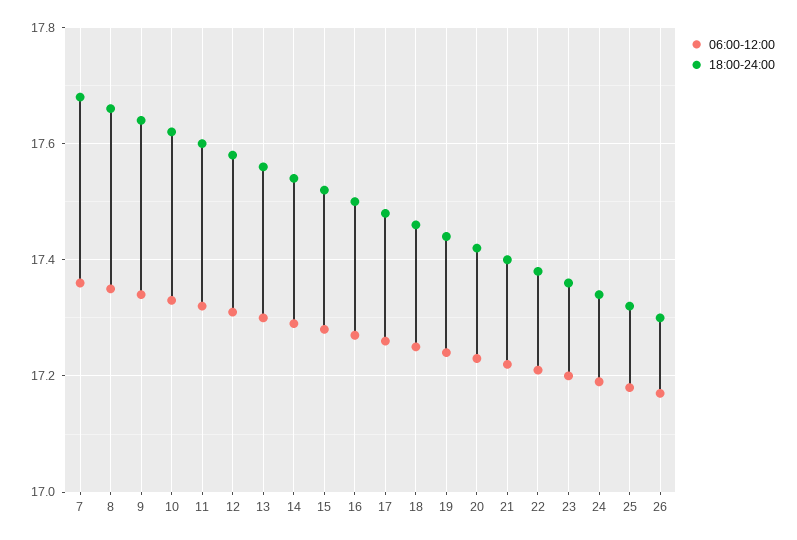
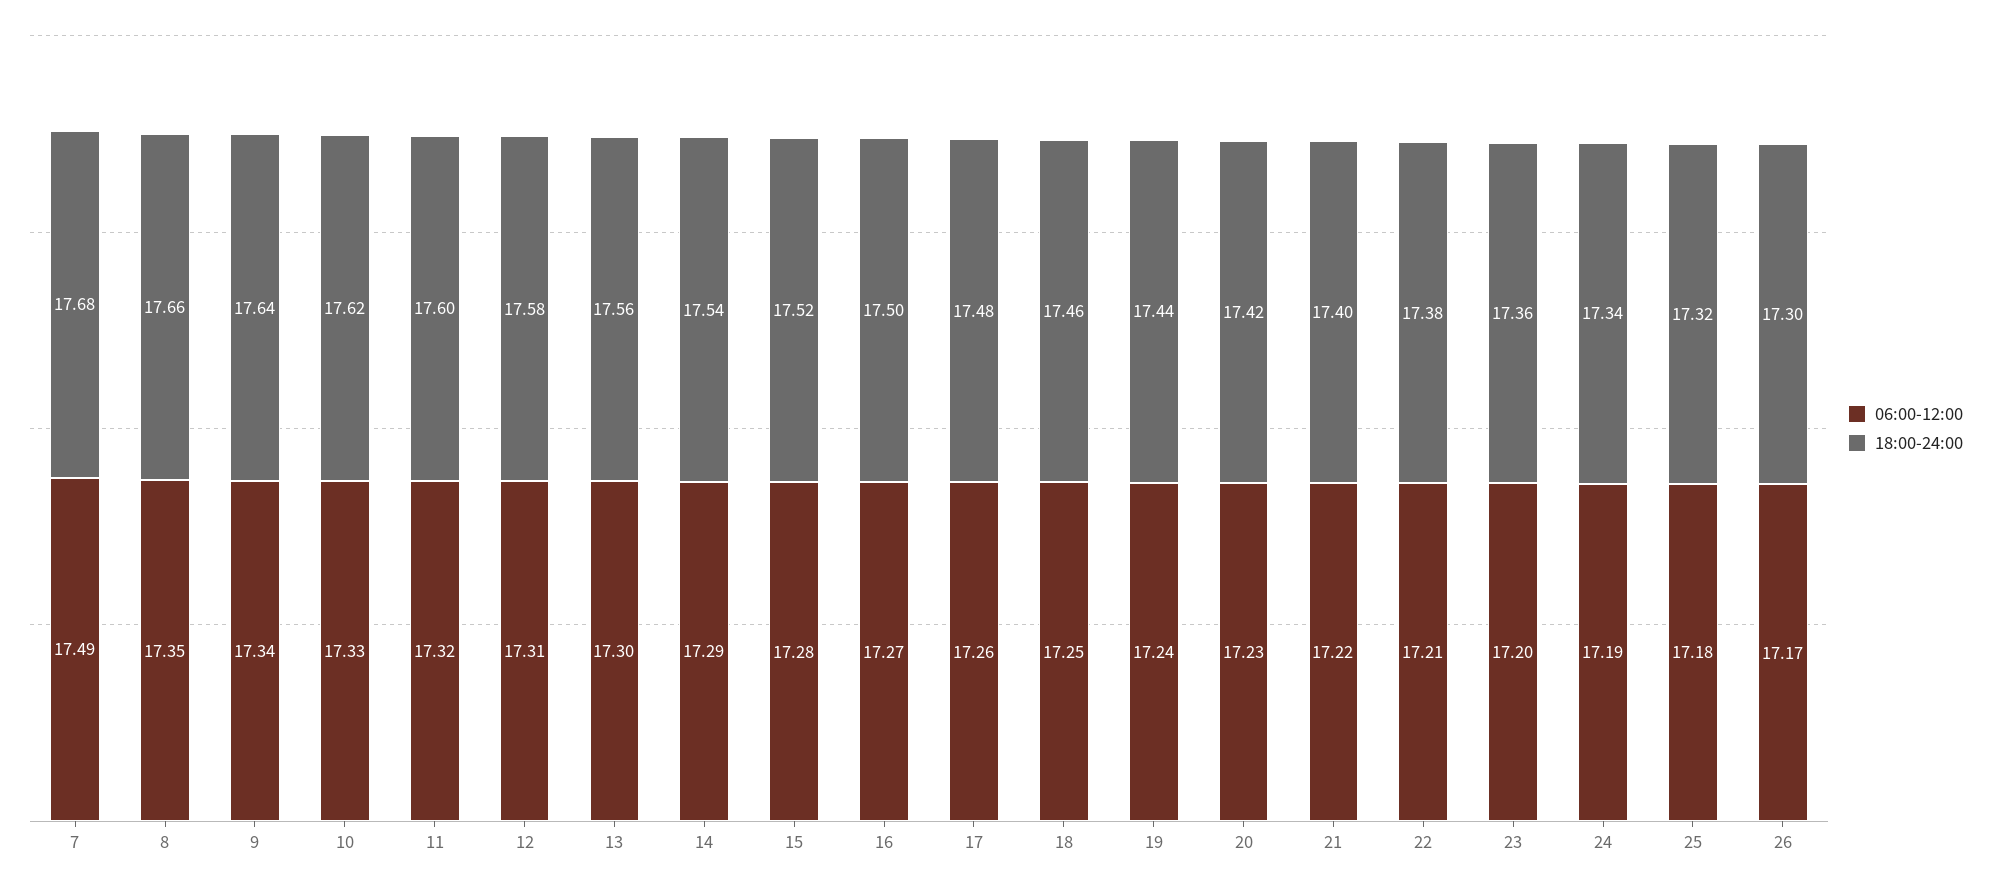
06:00-12:00, 7: 17.35 -> 17.49

